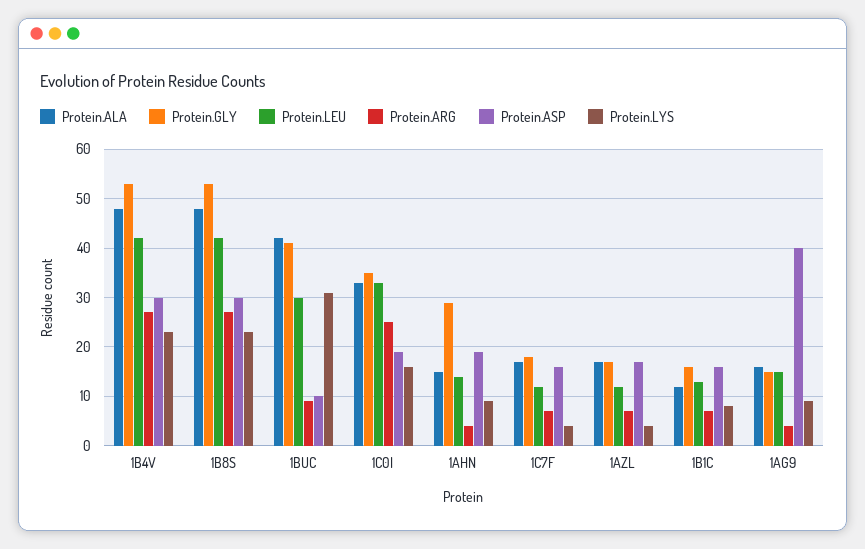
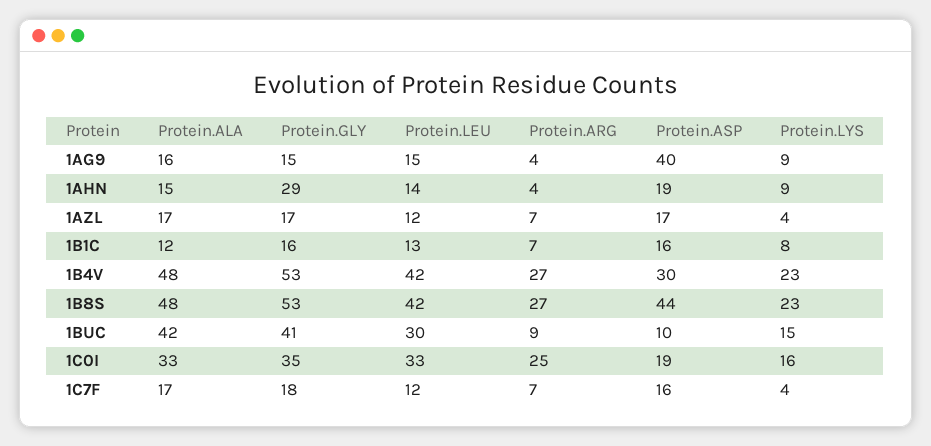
Protein.ASP, 1B8S: 30 -> 44
Protein.LYS, 1BUC: 30 -> 15

